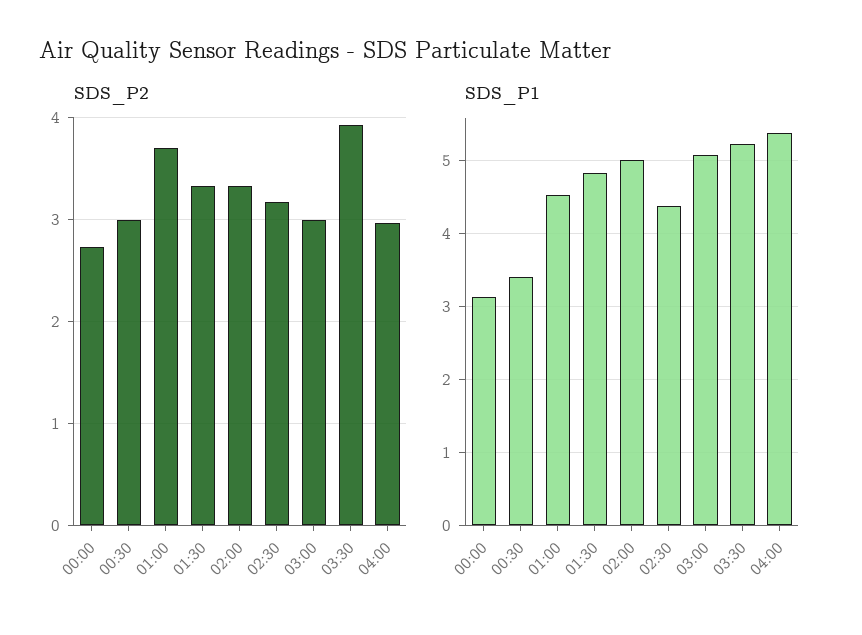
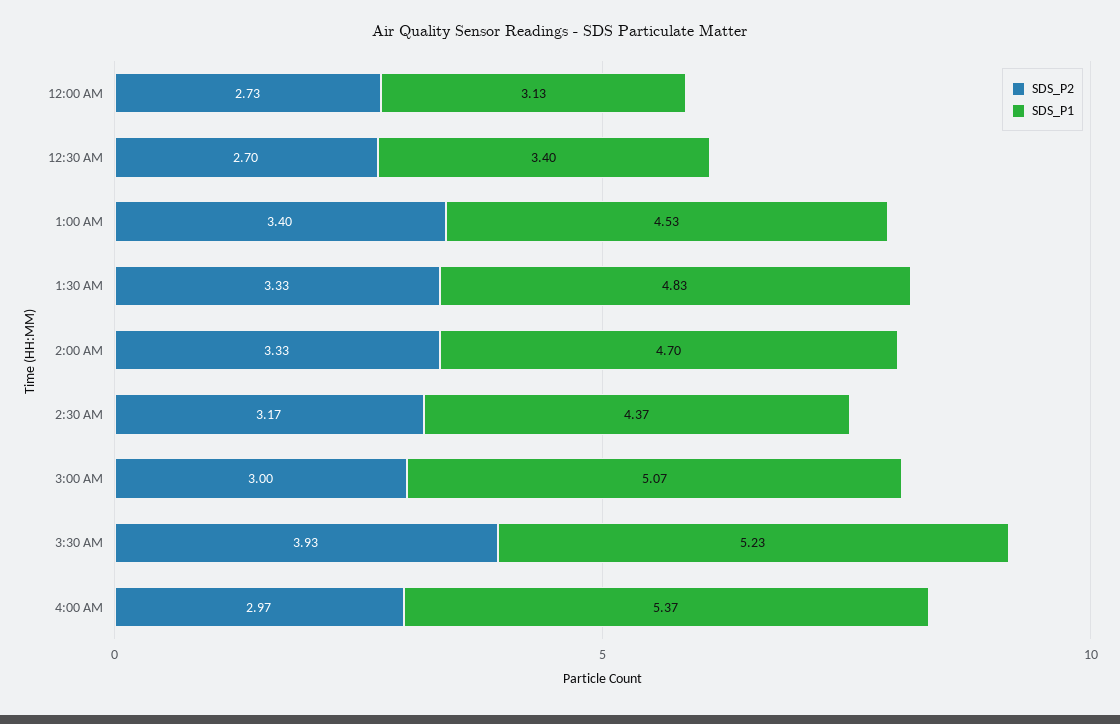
SDS_P2, 00:30: 3 -> 2.7
SDS_P2, 01:00: 3.7 -> 3.4
SDS_P1, 02:00: 5 -> 4.7

